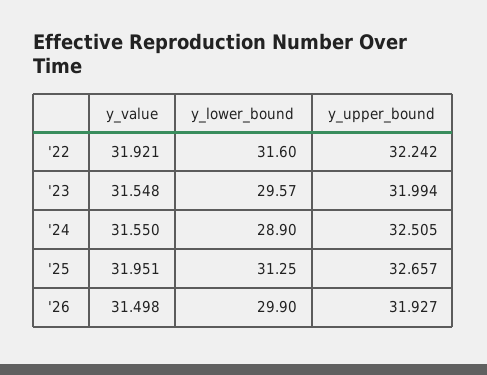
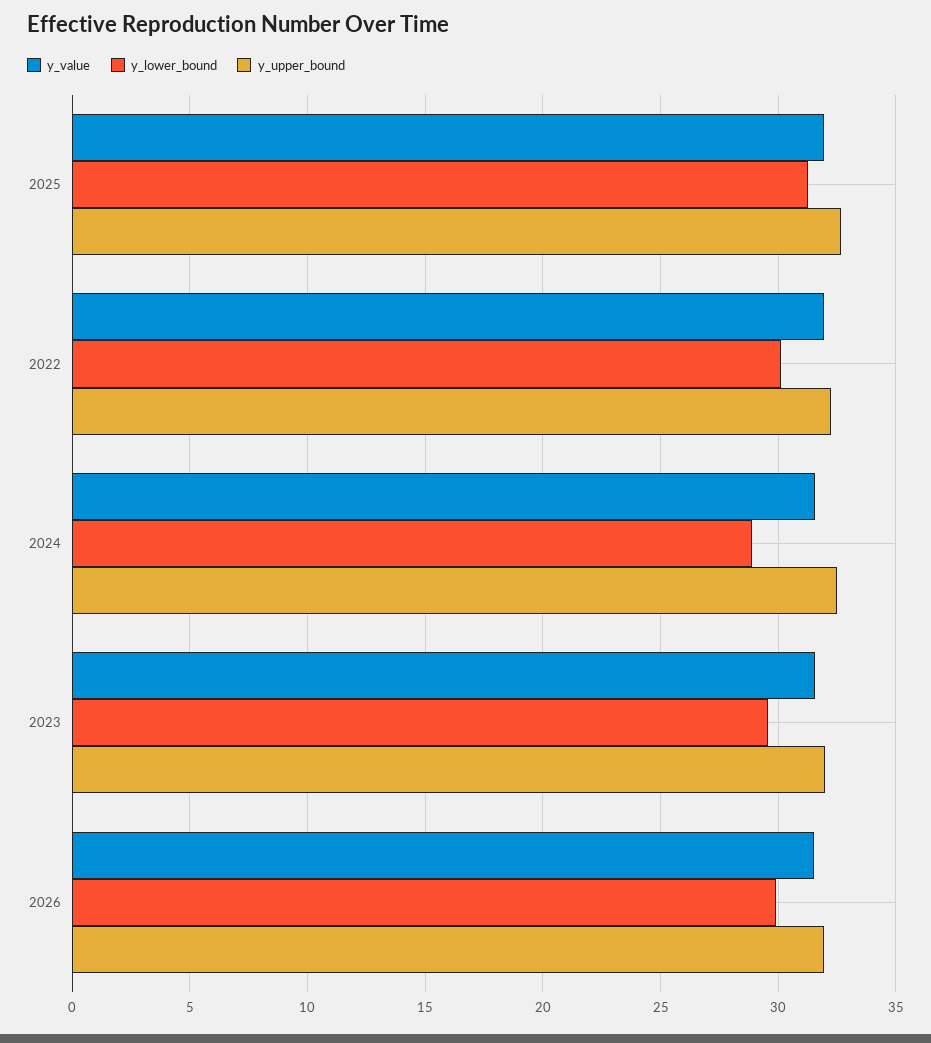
y_lower_bound, '22: 31.6 -> 30

